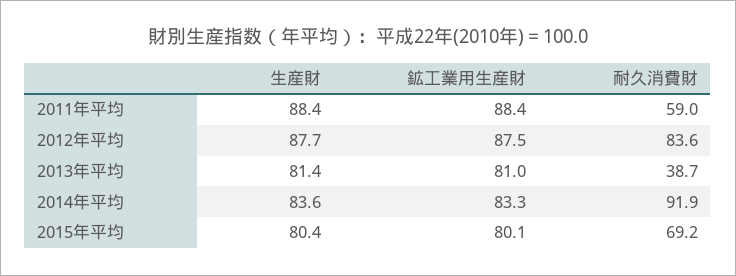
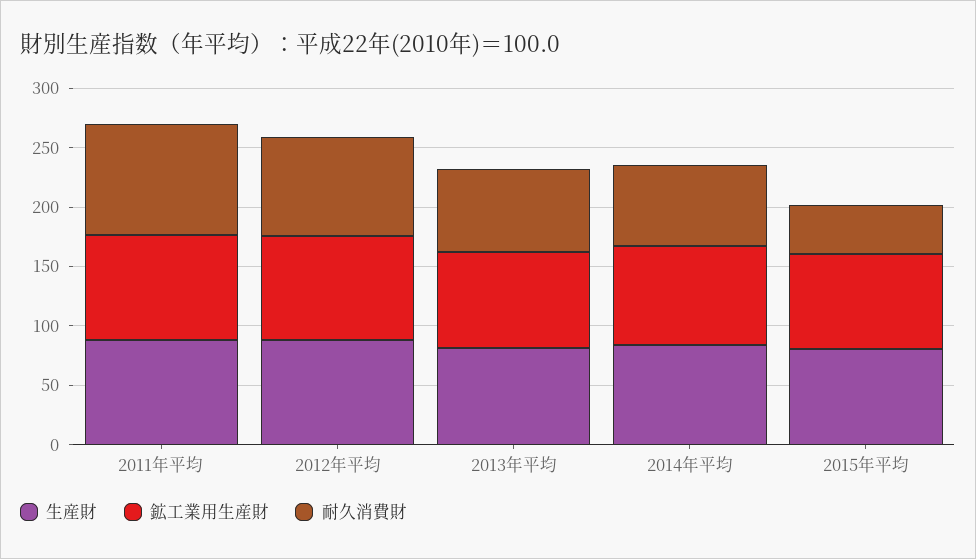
耐久消費財, 2011年平均: 59 -> 90
耐久消費財, 2013年平均: 38.7 -> 70
耐久消費財, 2014年平均: 91.9 -> 70
耐久消費財, 2015年平均: 69.2 -> 40

